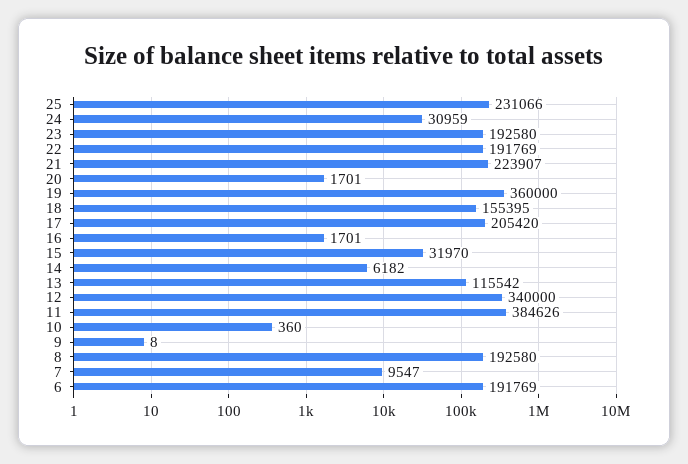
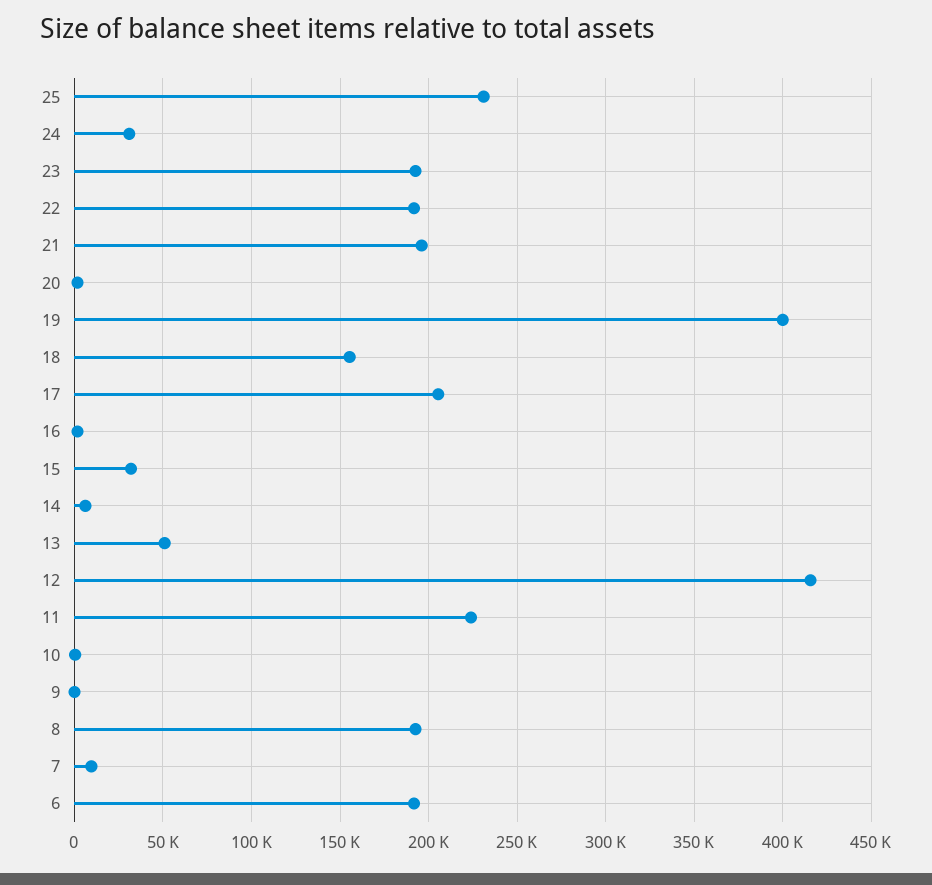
21: 223907 -> 195000
19: 360000 -> 400000
13: 115542 -> 50000
12: 340000 -> 415000
11: 384626 -> 225000

